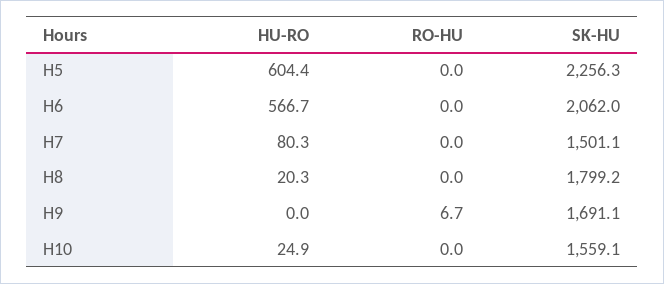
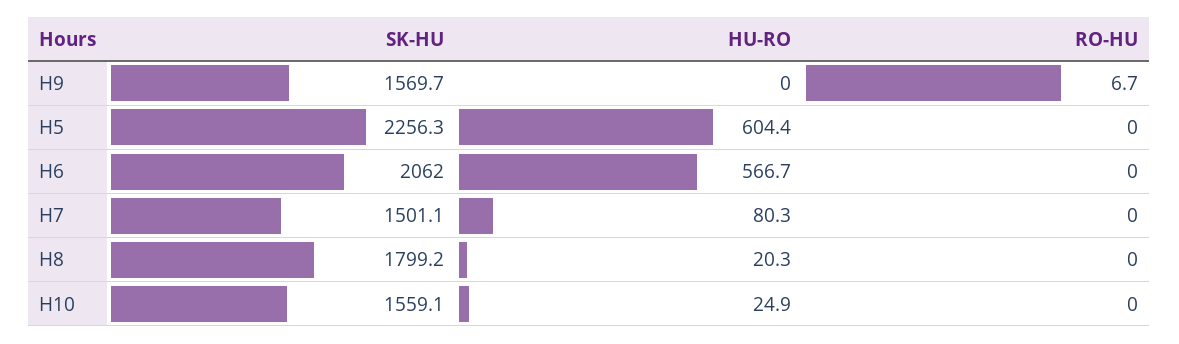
SK-HU, H9: 1691.1 -> 1569.7

